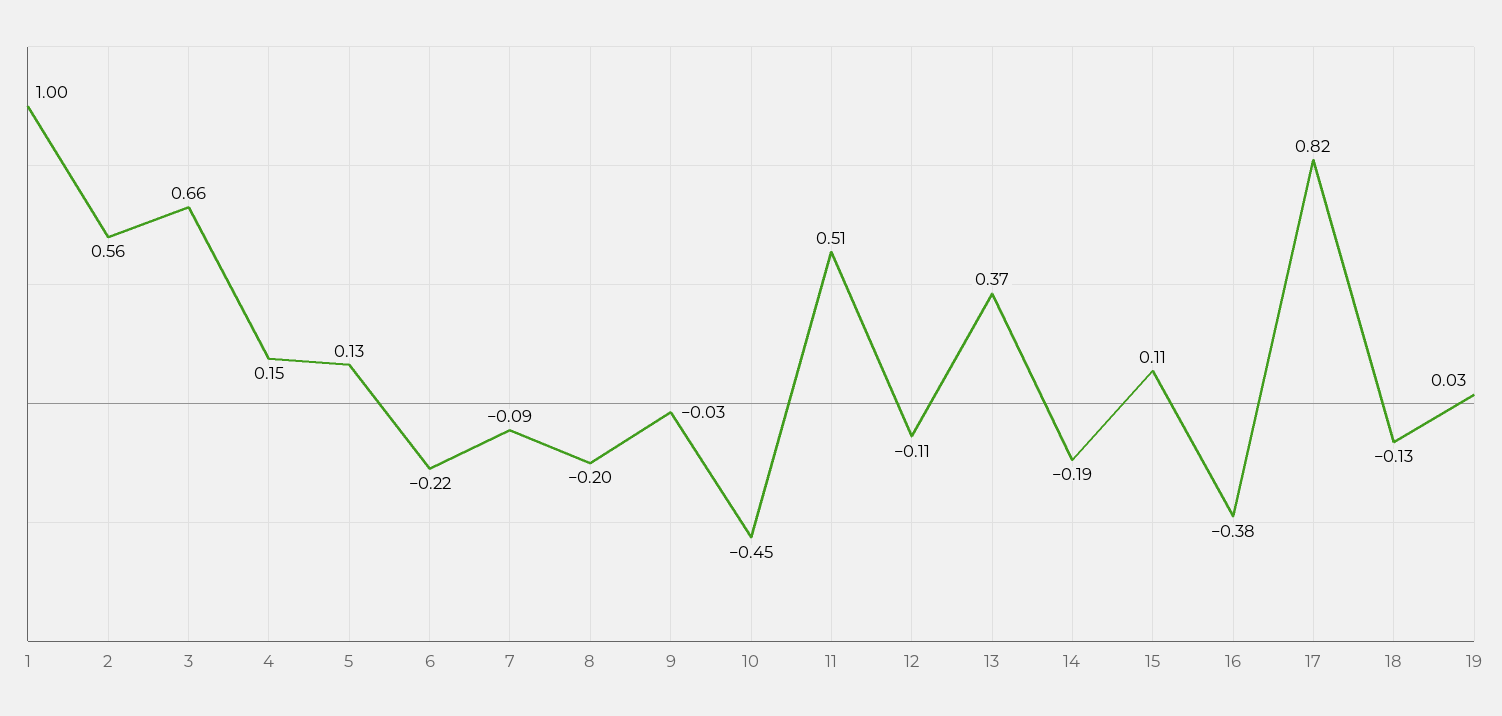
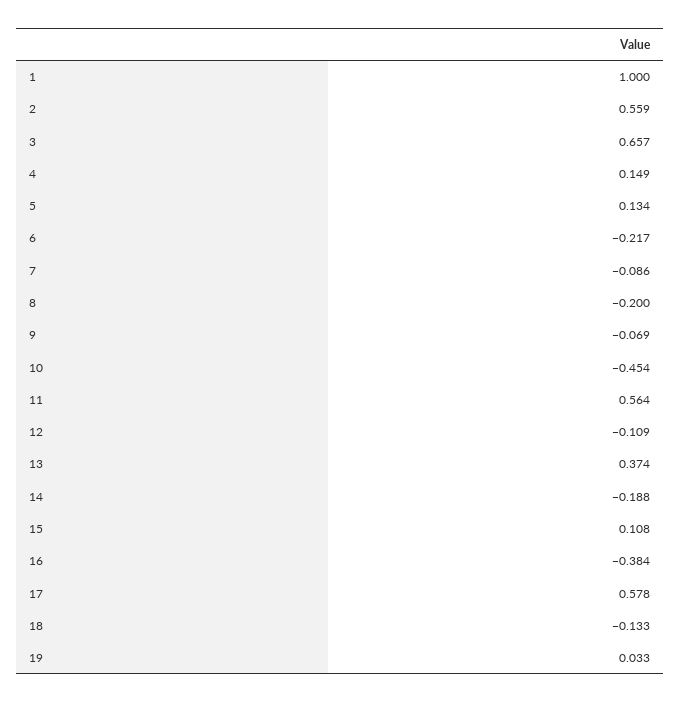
9: -0.03 -> -0.069
11: 0.51 -> 0.564
17: 0.82 -> 0.578

